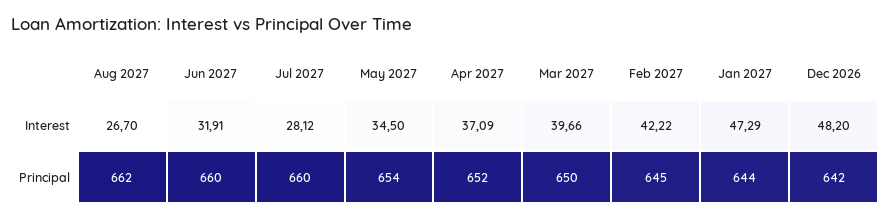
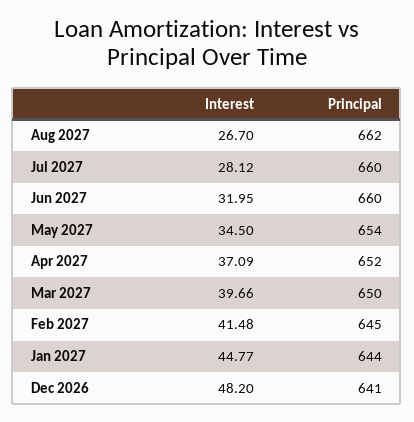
Jun 2027, Interest: 31.91 -> 31.95
Feb 2027, Interest: 42.22 -> 41.48
Jan 2027, Interest: 47.29 -> 44.77
Dec 2026, Principal: 642 -> 641

